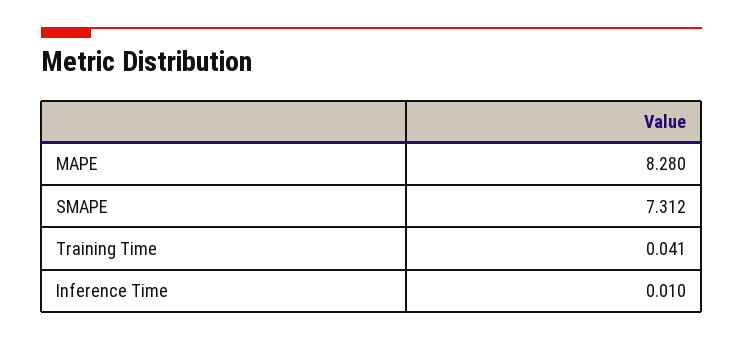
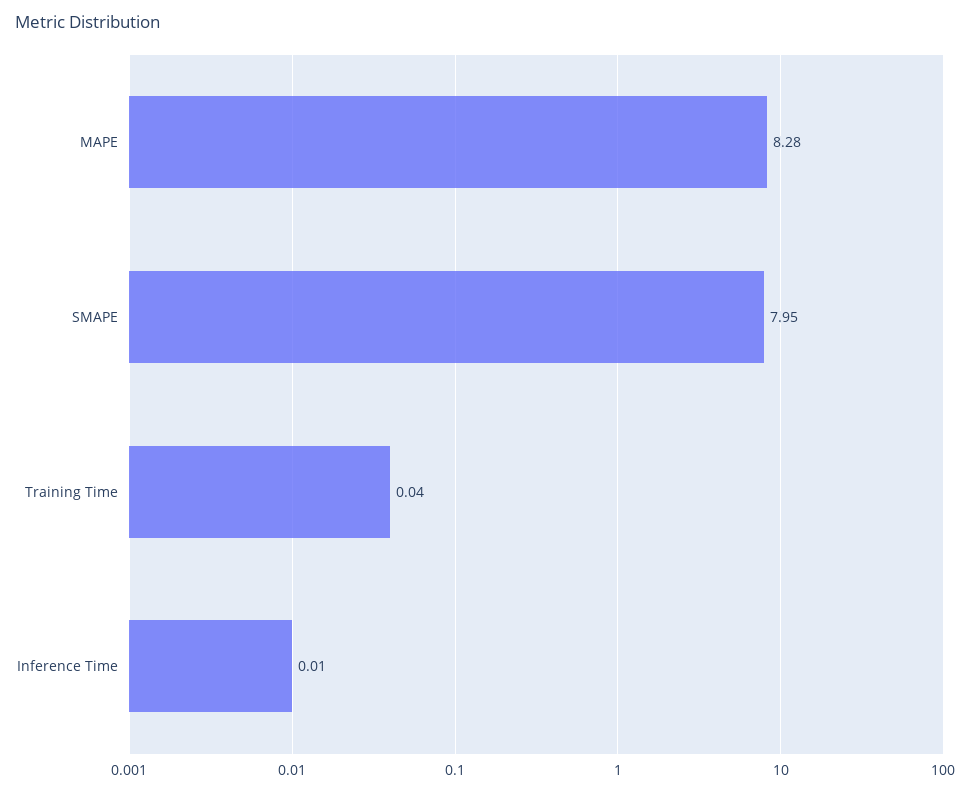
SMAPE: 7.312 -> 7.95

